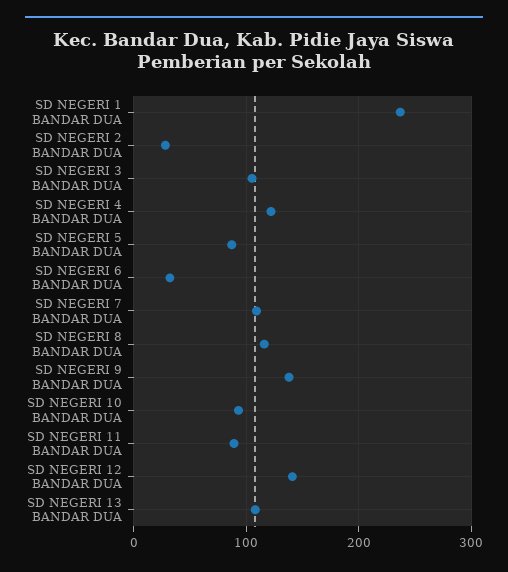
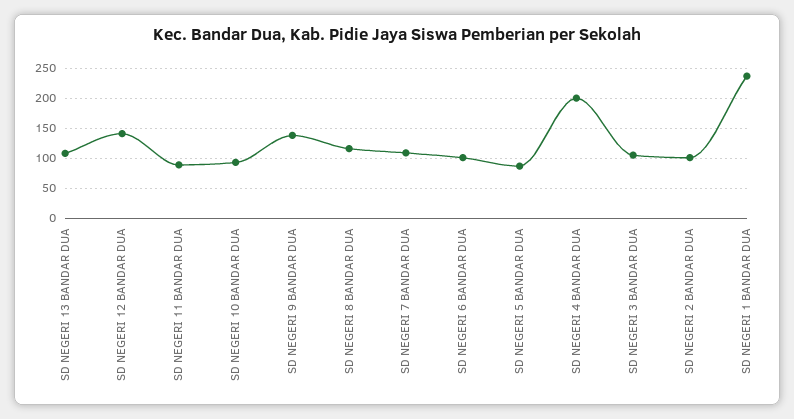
SD NEGERI 2 BANDAR DUA: 30 -> 100
SD NEGERI 4 BANDAR DUA: 120 -> 200
SD NEGERI 6 BANDAR DUA: 30 -> 100

